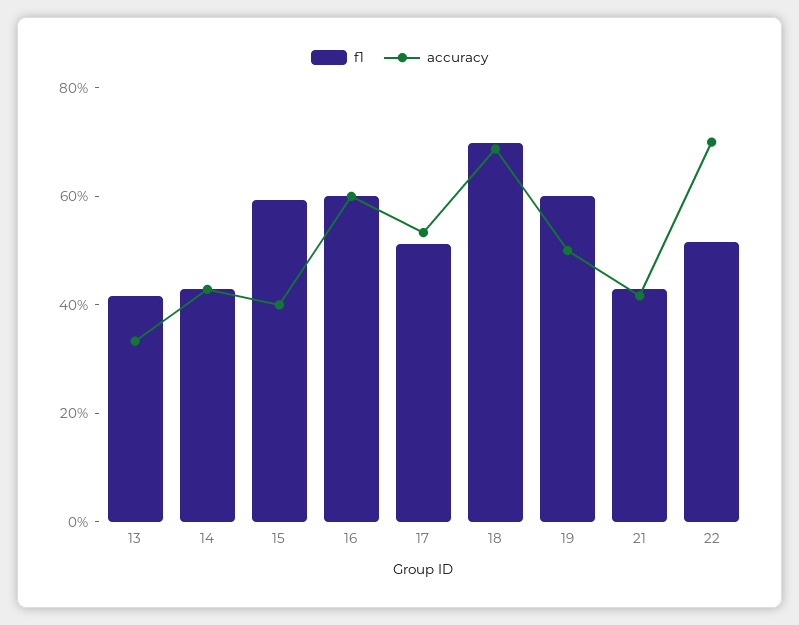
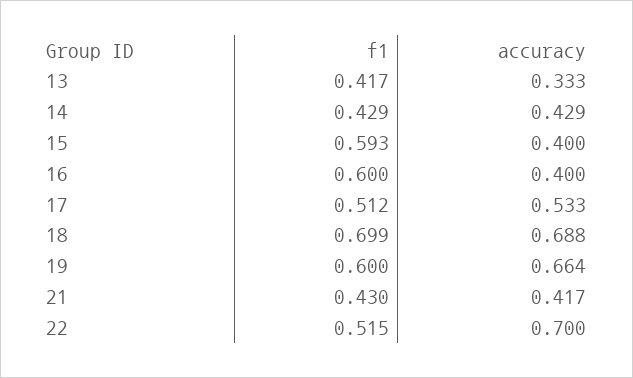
accuracy, 16: 0.6 -> 0.4
accuracy, 19: 0.5 -> 0.664

